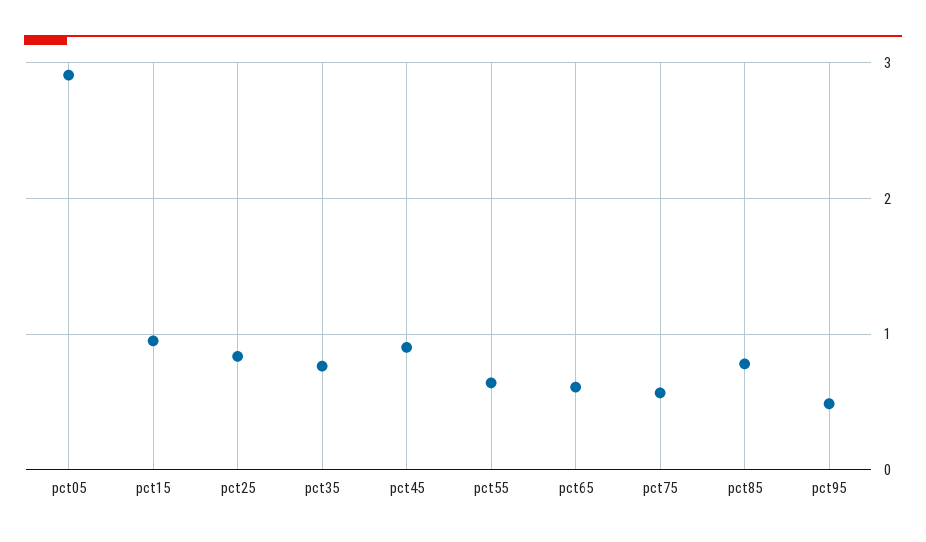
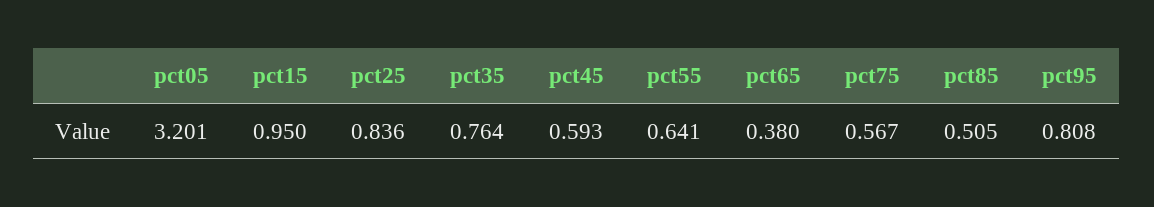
pct05: 2.9 -> 3.201
pct45: 0.9 -> 0.593
pct65: 0.6 -> 0.38
pct85: 0.8 -> 0.505
pct95: 0.5 -> 0.808

